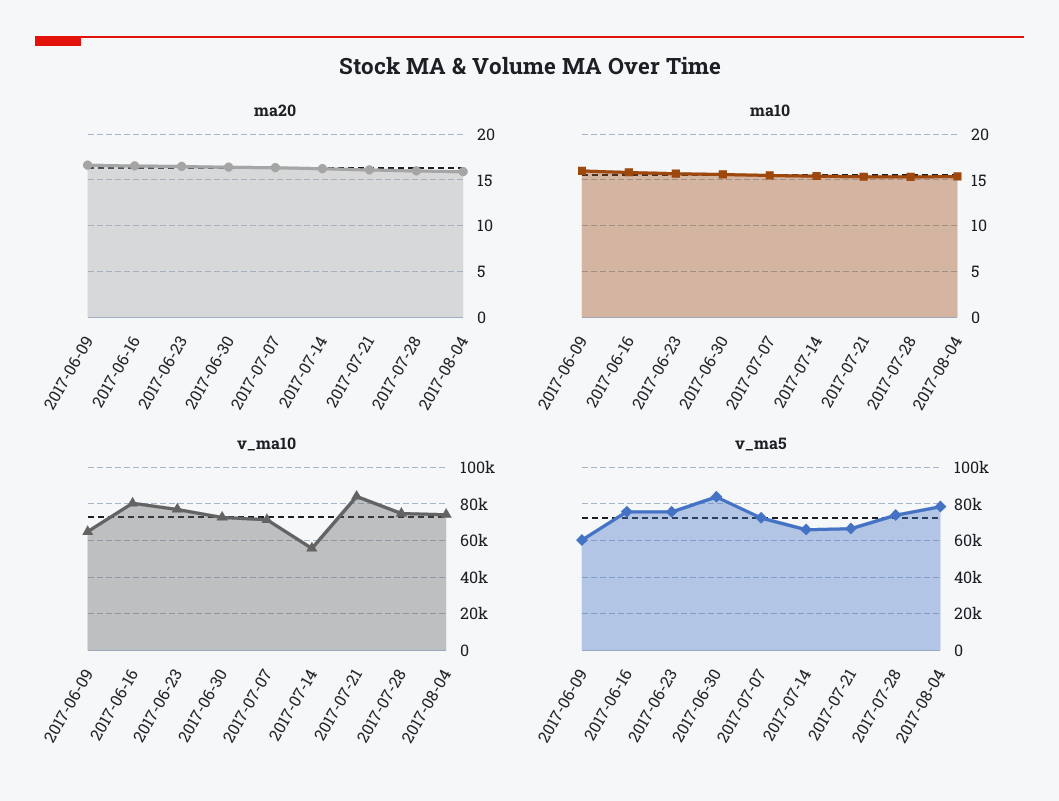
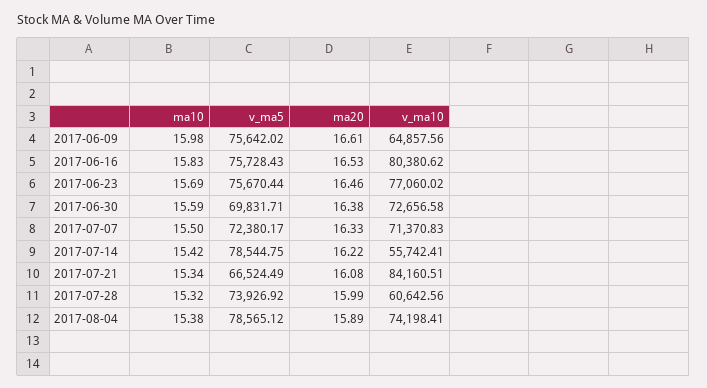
v_ma10, 2017-07-28: 75000 -> 60642.56
v_ma5, 2017-06-09: 60000 -> 75642.02
v_ma5, 2017-06-30: 85000 -> 69831.71
v_ma5, 2017-07-14: 65000 -> 78544.75

